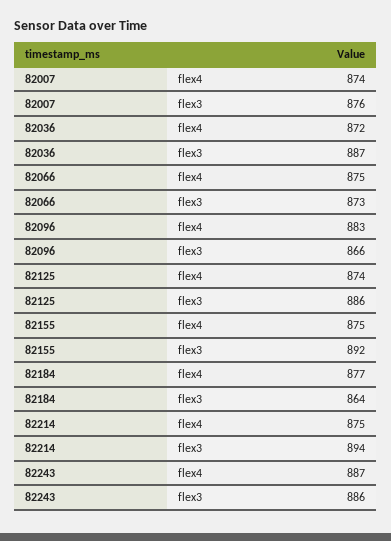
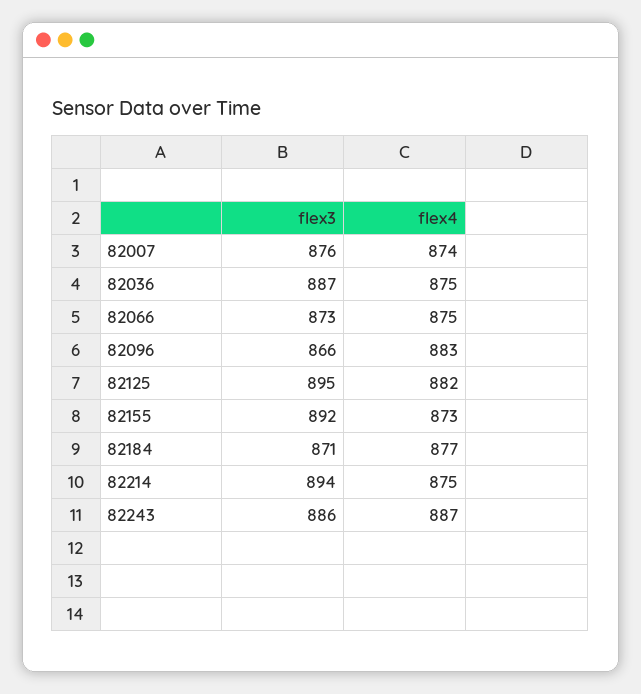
82036, flex4: 872 -> 875
82125, flex4: 874 -> 882
82125, flex3: 886 -> 895
82155, flex4: 875 -> 873
82184, flex3: 864 -> 871

